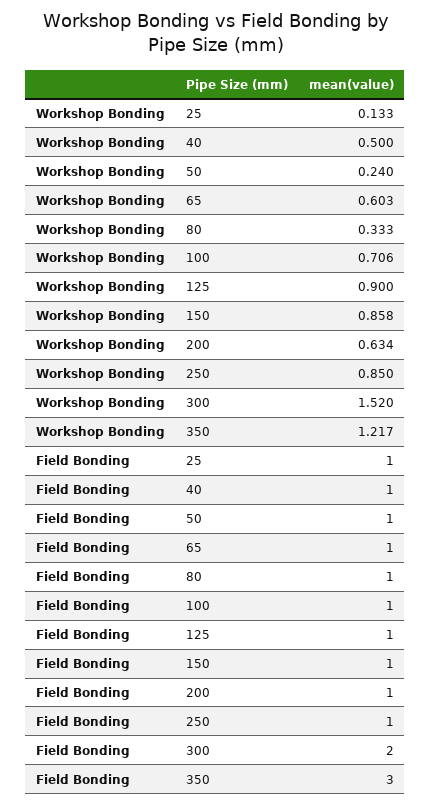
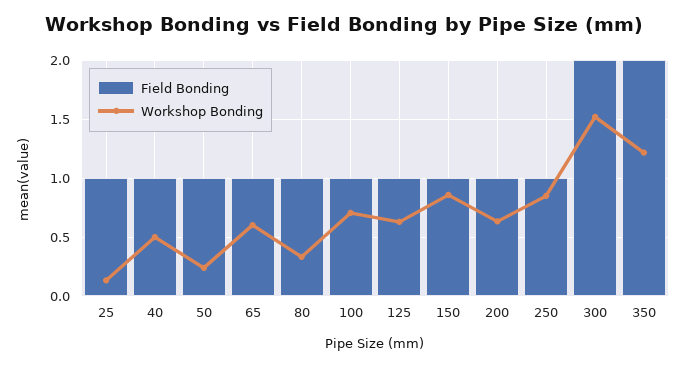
Workshop Bonding, 125: 0.9 -> 0.6
Field Bonding, 350: 3 -> 2

